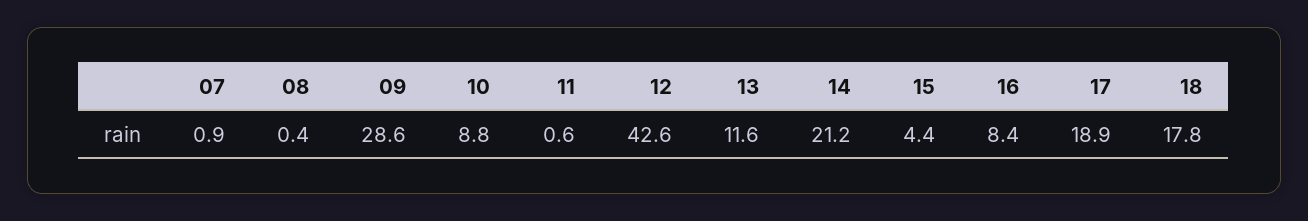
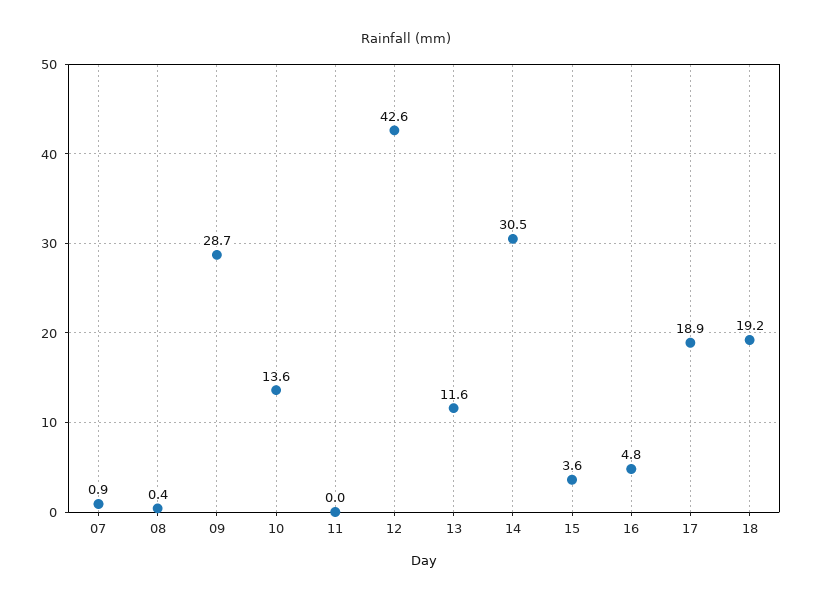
09: 28.6 -> 28.7
10: 8.8 -> 13.6
11: 0.6 -> 0
14: 21.2 -> 30.5
15: 4.4 -> 3.6
16: 8.4 -> 4.8
18: 17.8 -> 19.2

